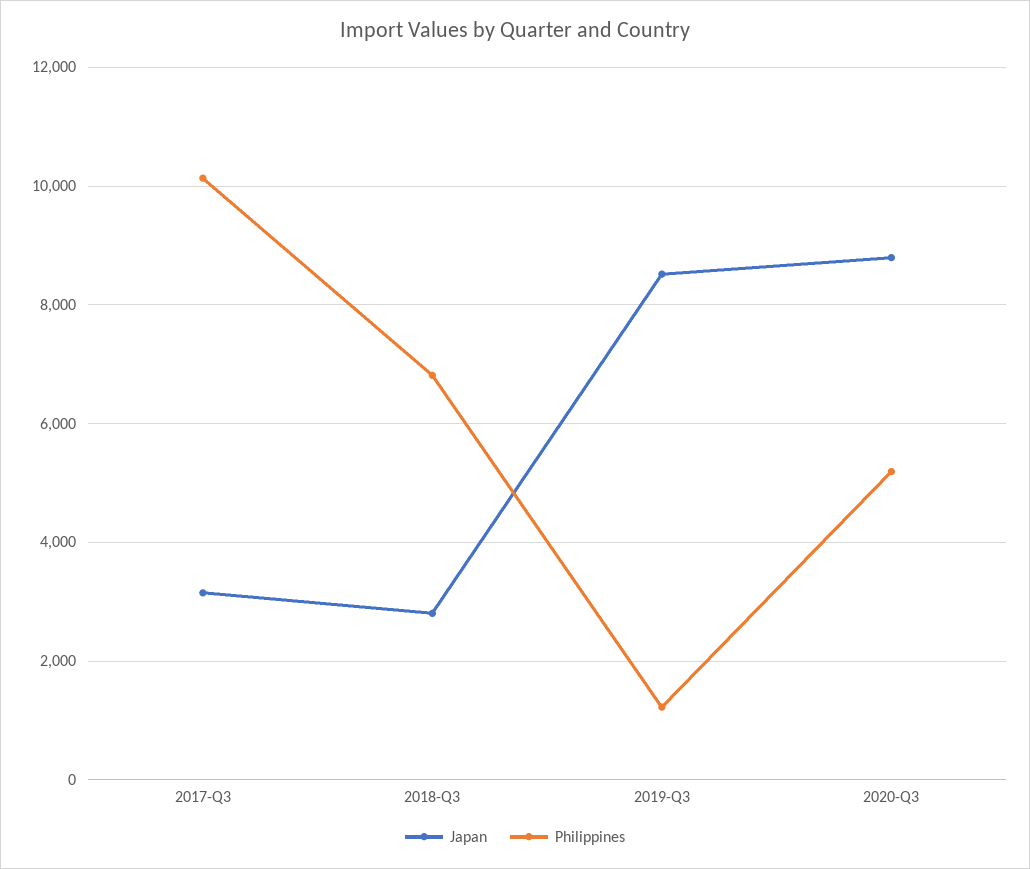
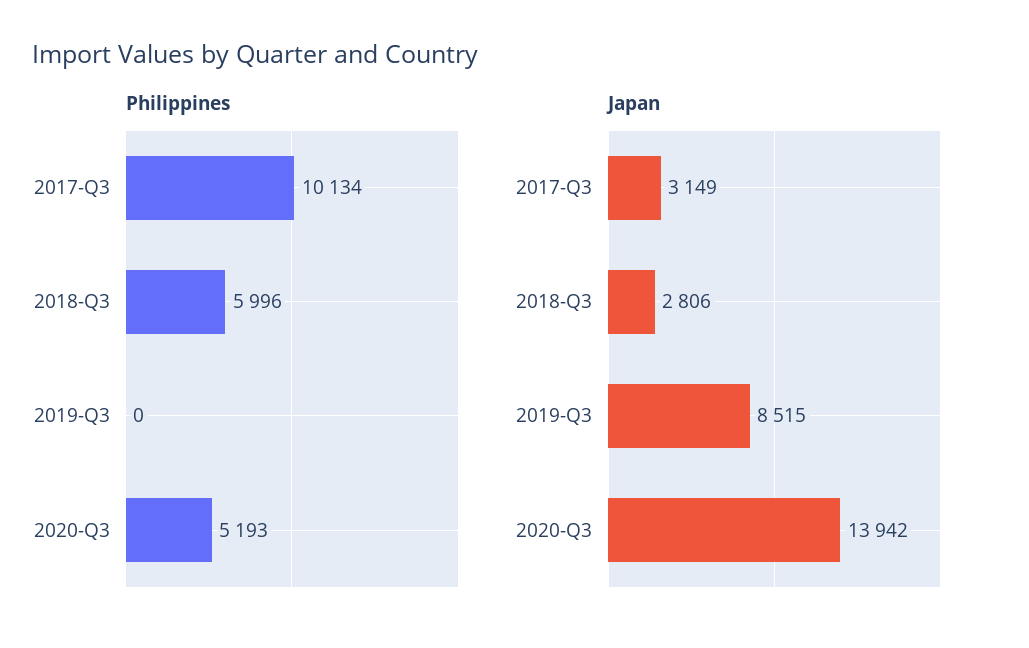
Philippines, 2018-Q3: 6800 -> 5996
Philippines, 2019-Q3: 1200 -> 0
Japan, 2020-Q3: 8800 -> 13942

